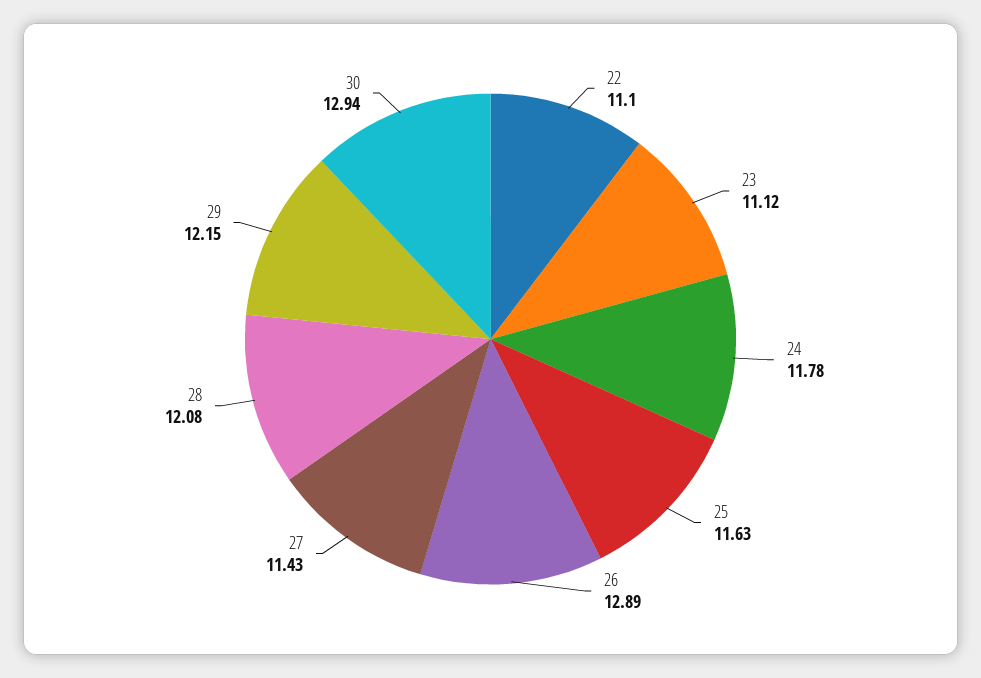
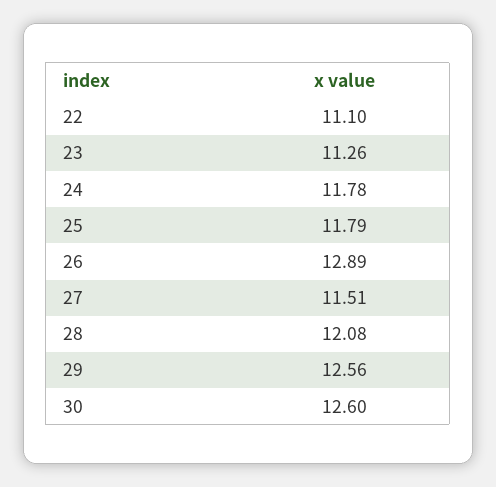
23: 11.12 -> 11.26
25: 11.63 -> 11.79
27: 11.43 -> 11.51
29: 12.15 -> 12.56
30: 12.94 -> 12.6

